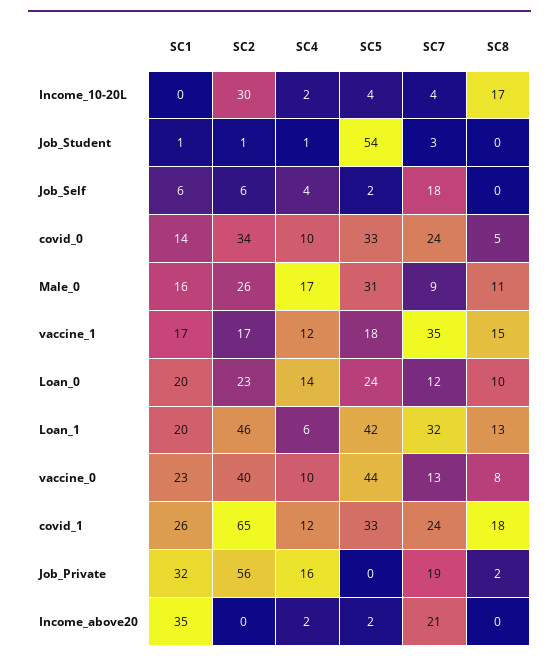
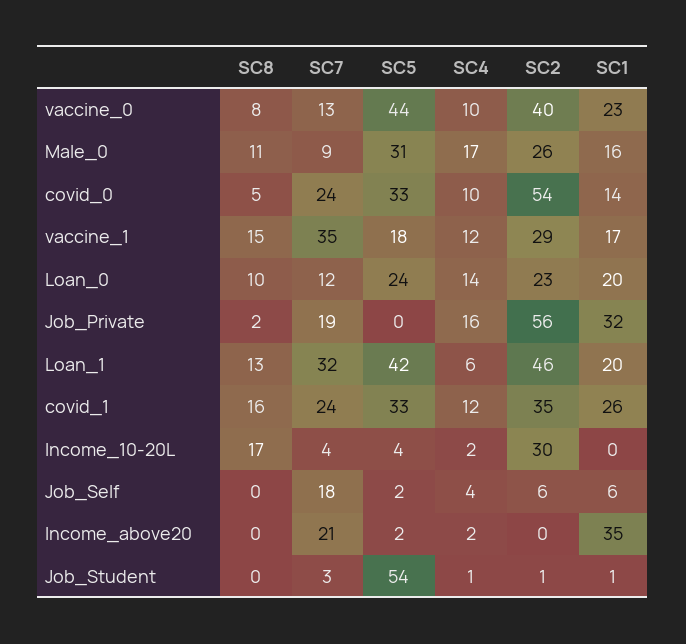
SC2, covid_0: 34 -> 54
SC2, vaccine_1: 17 -> 29
SC2, covid_1: 65 -> 35
SC8, covid_1: 18 -> 16

